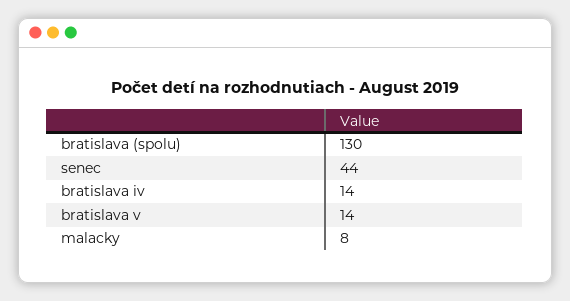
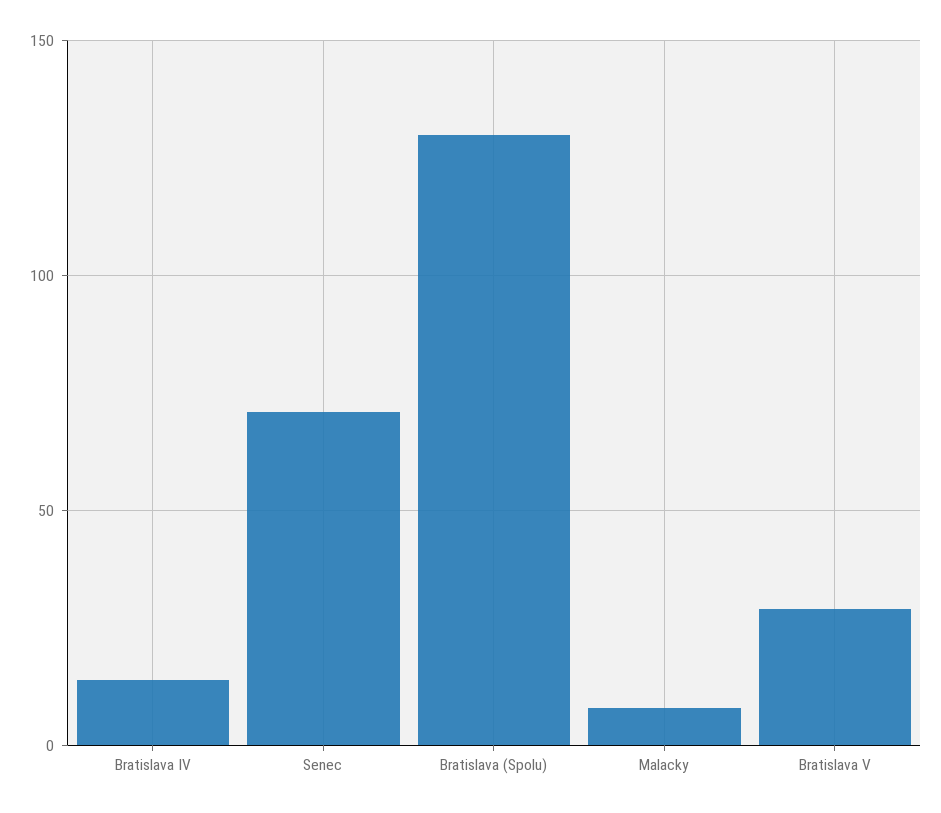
senec: 44 -> 70
bratislava v: 14 -> 30

